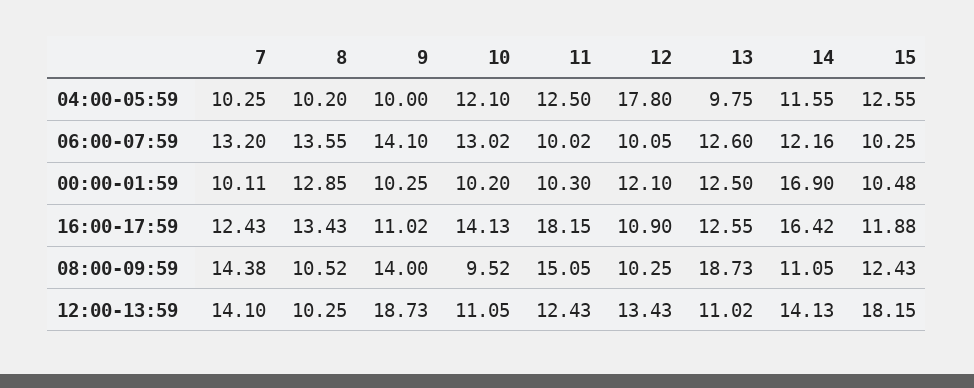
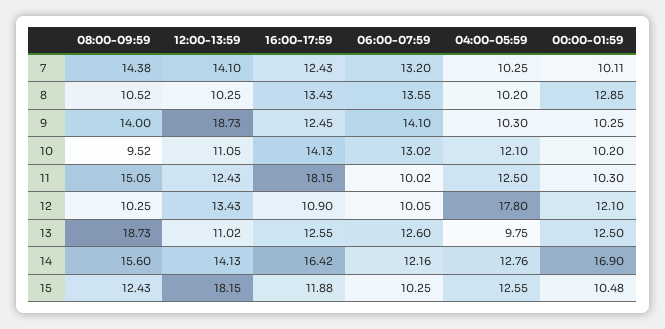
9, 04:00-05:59: 10 -> 10.3
14, 04:00-05:59: 11.55 -> 12.76
9, 16:00-17:59: 11.02 -> 12.45
14, 08:00-09:59: 11.05 -> 15.6

